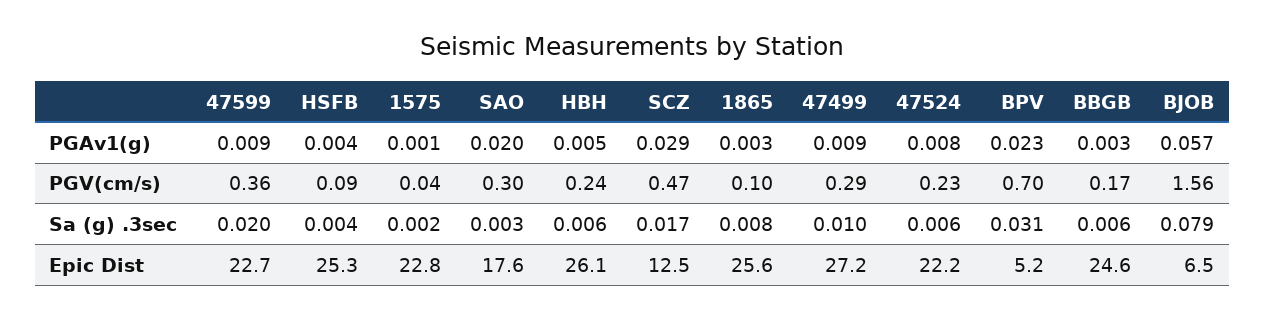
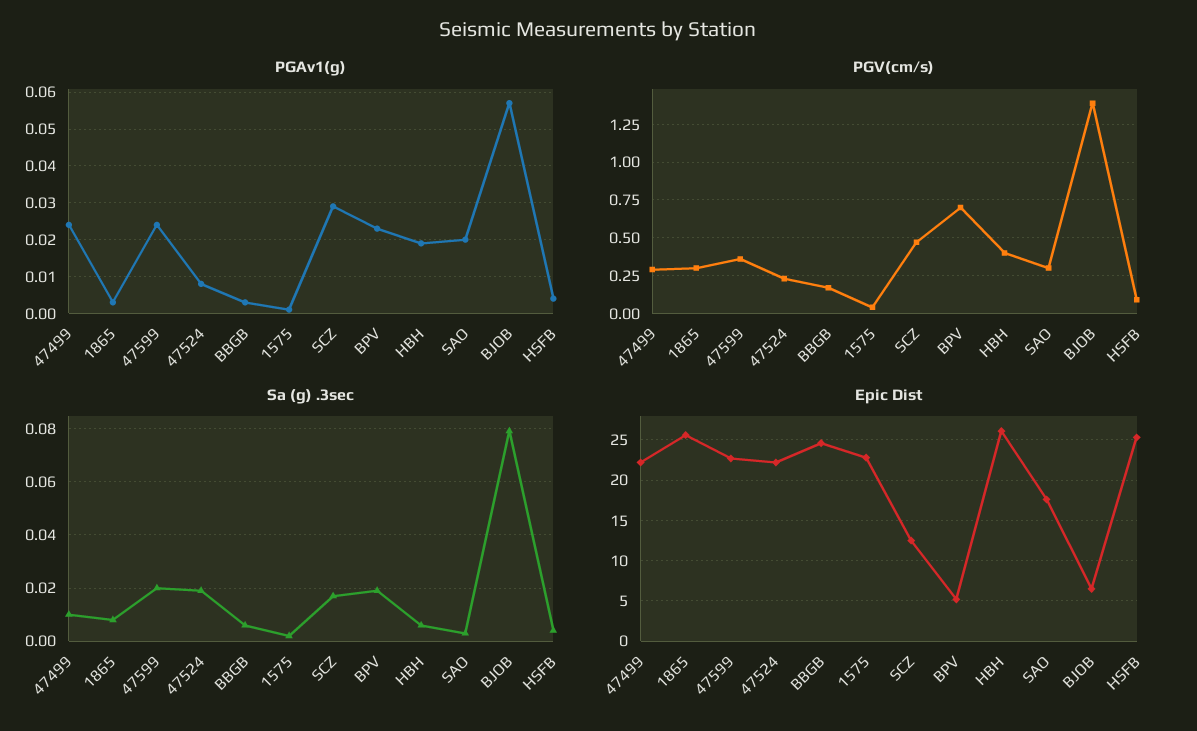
PGAv1(g), 47599: 0.009 -> 0.025
PGAv1(g), HBH: 0.005 -> 0.02
PGAv1(g), 47499: 0.009 -> 0.025
PGV(cm/s), HBH: 0.24 -> 0.4
PGV(cm/s), 1865: 0.1 -> 0.3
PGV(cm/s), BJOB: 1.56 -> 1.4
Sa (g) .3sec, 47524: 0.006 -> 0.02
Sa (g) .3sec, BPV: 0.031 -> 0.02
Epic Dist, 47499: 27.2 -> 22

